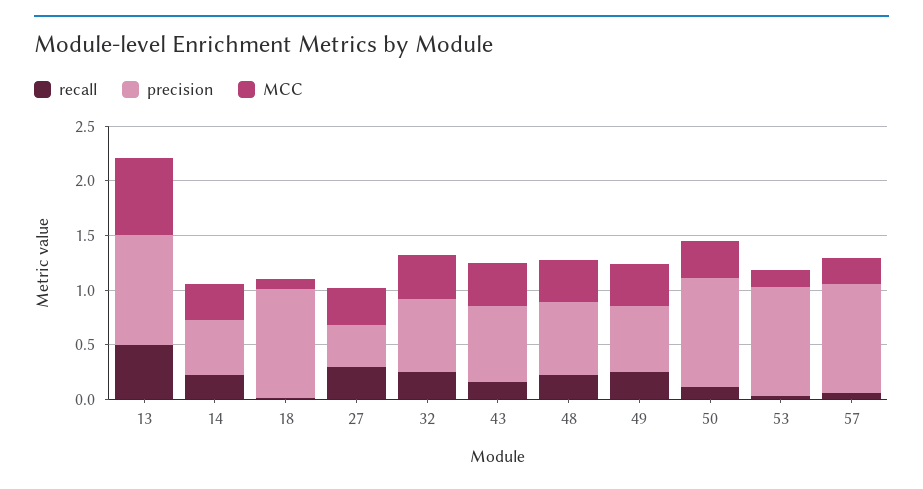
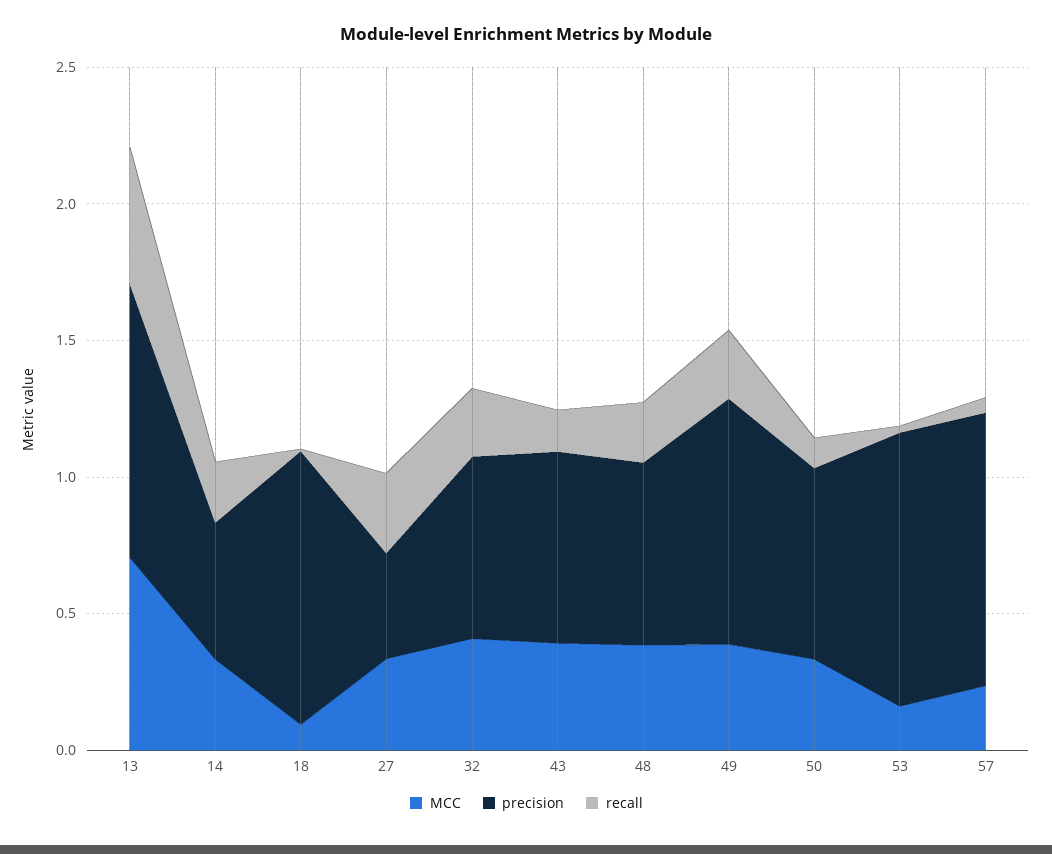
precision, 49: 0.6 -> 0.9
precision, 50: 1 -> 0.7

